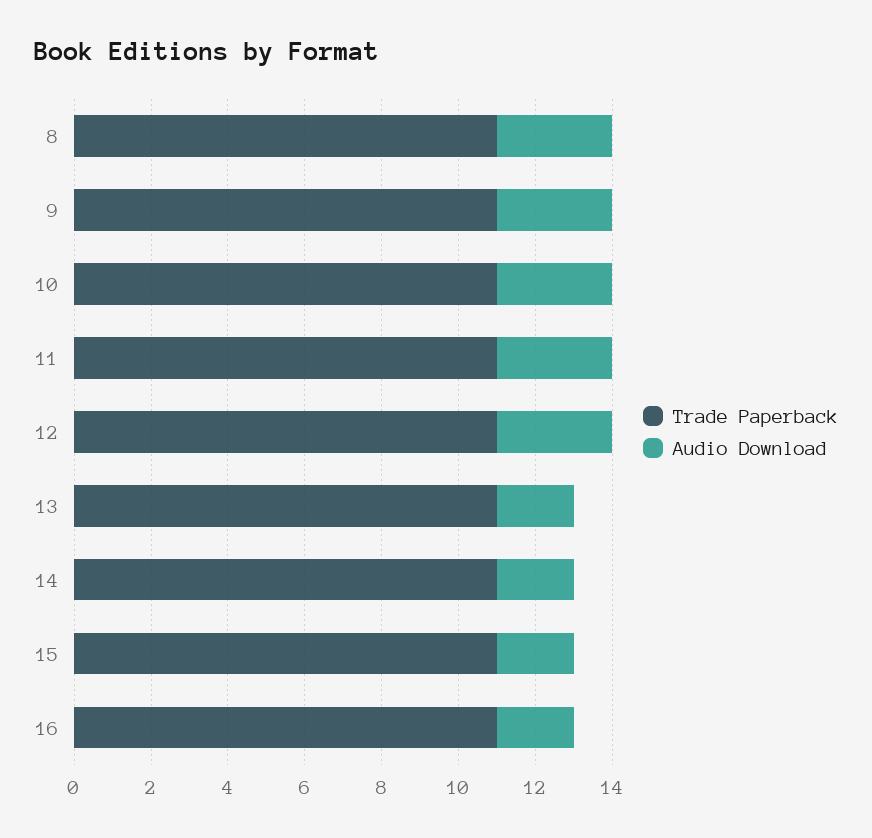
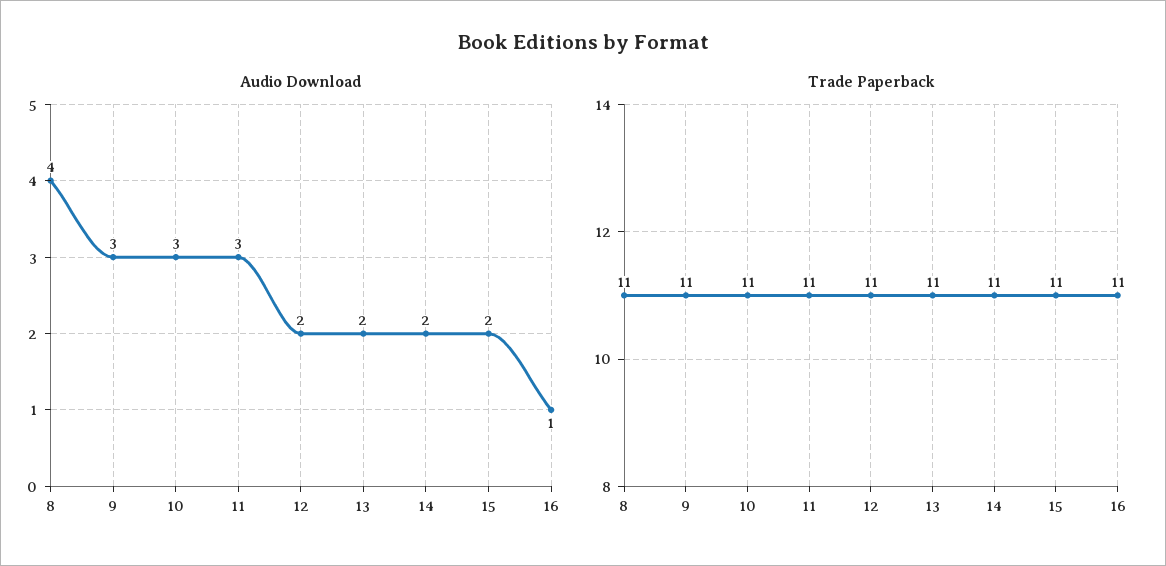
Audio Download, 8: 3 -> 4
Audio Download, 12: 3 -> 2
Audio Download, 16: 2 -> 1

